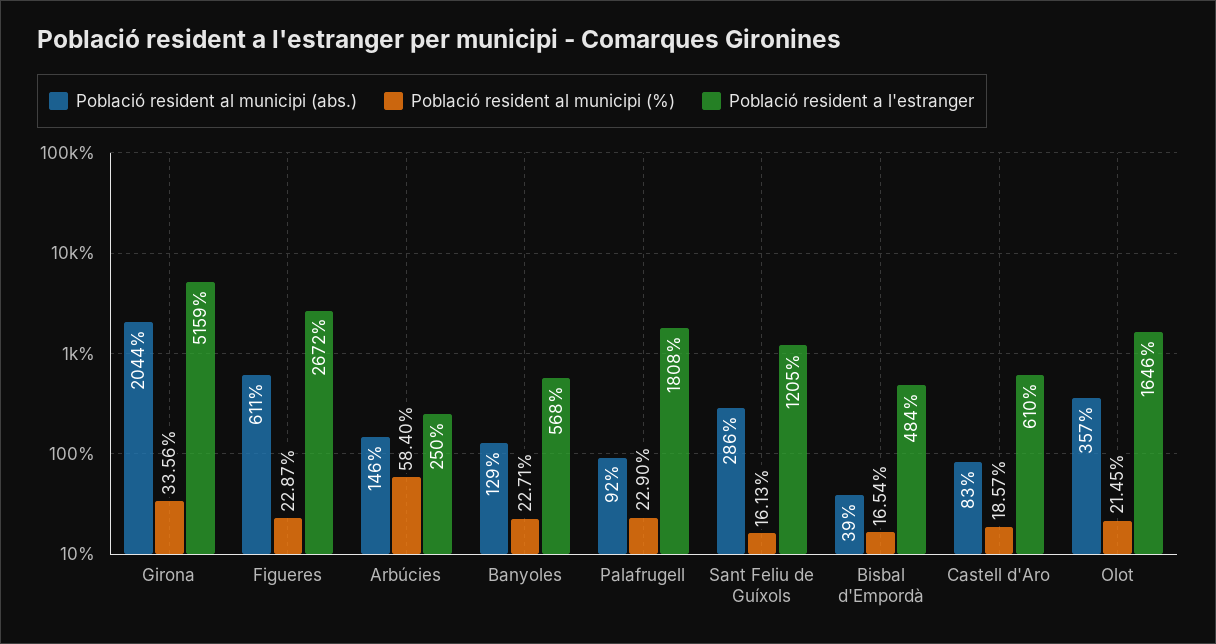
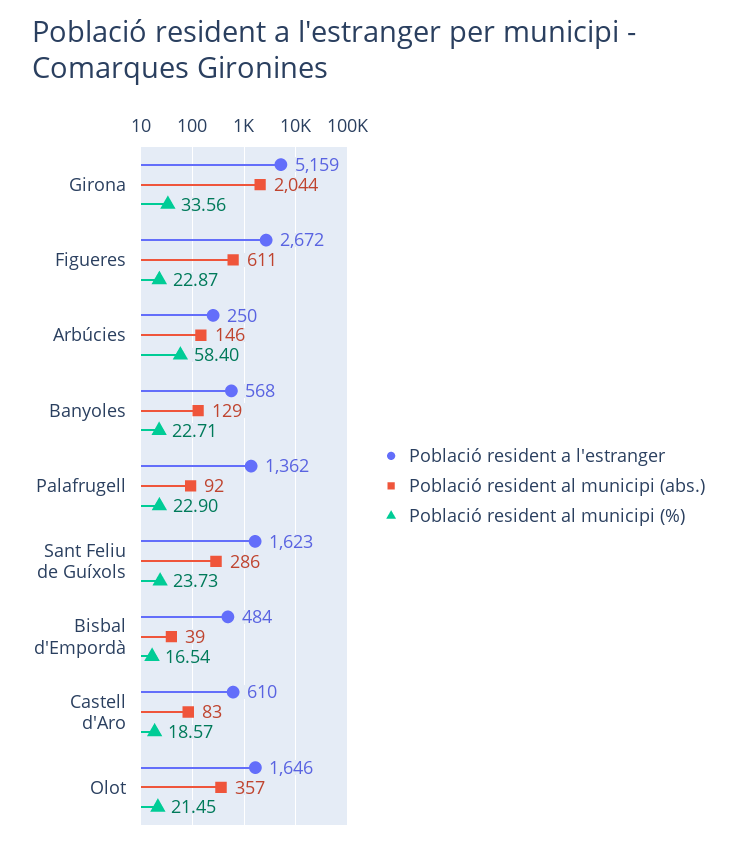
Població resident a l'estranger, Palafrugell: 1808 -> 1362
Població resident al municipi (%), Sant Feliu de Guíxols: 16.13 -> 23.73
Població resident a l'estranger, Sant Feliu de Guíxols: 1205 -> 1623

